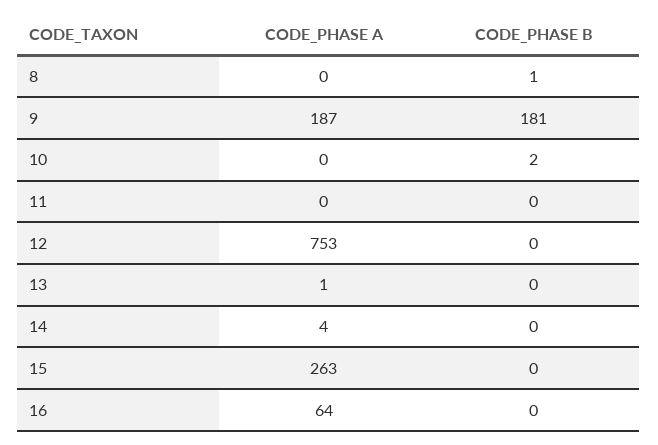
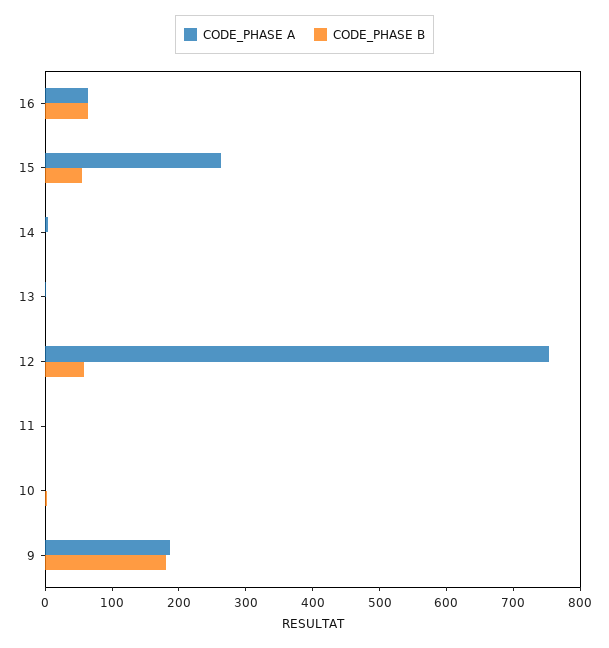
CODE_PHASE A, 8: 0 -> none
CODE_PHASE B, 8: 1 -> none
CODE_PHASE B, 12: 0 -> 60
CODE_PHASE B, 15: 0 -> 60
CODE_PHASE B, 16: 0 -> 60

